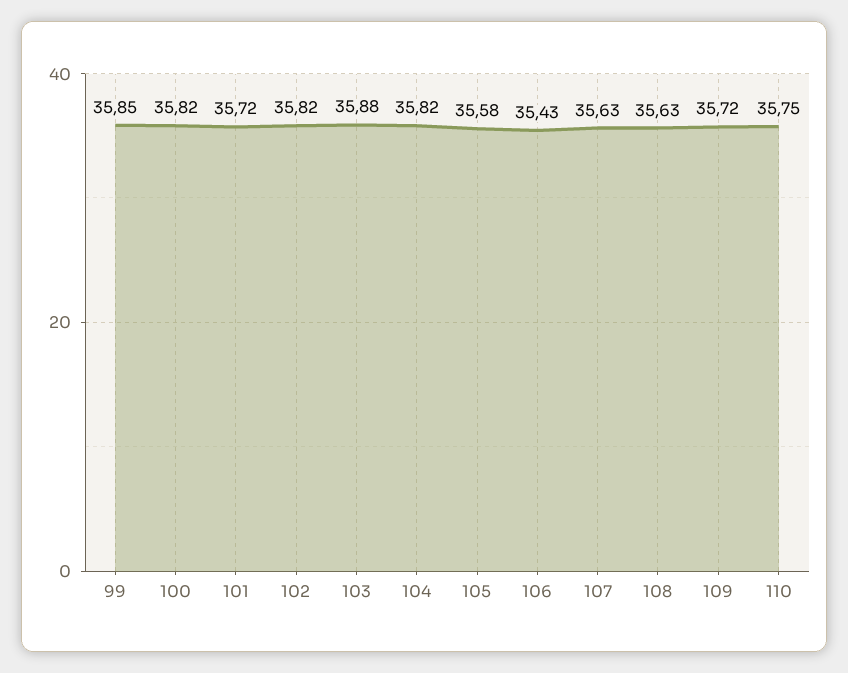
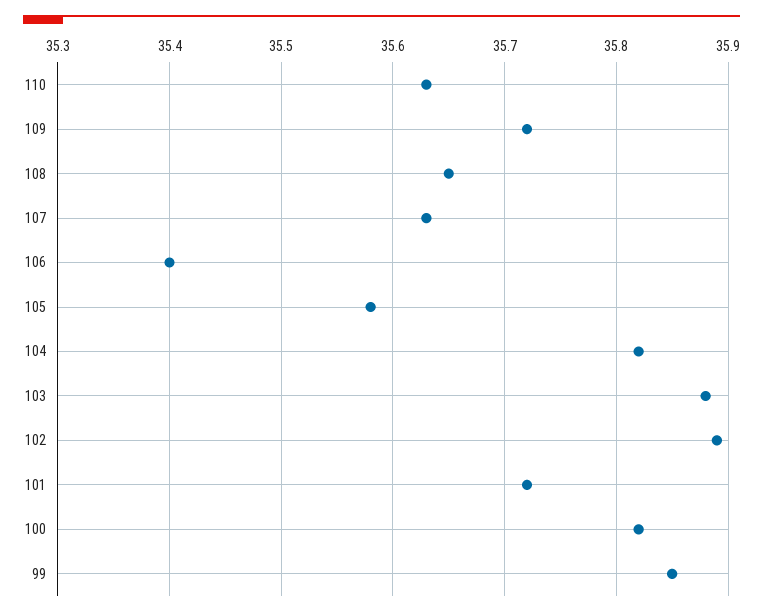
102: 35.82 -> 35.89
106: 35.43 -> 35.4
108: 35.63 -> 35.65
110: 35.75 -> 35.63

